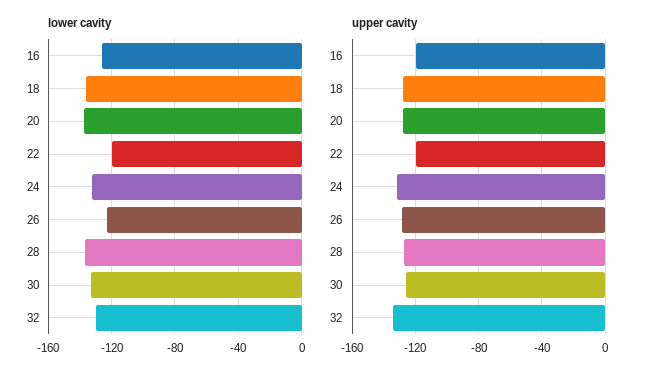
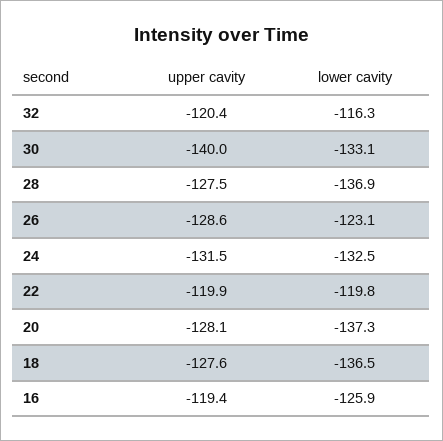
lower cavity, 32: -130 -> -116.3
upper cavity, 30: -125 -> -140
upper cavity, 32: -135 -> -120.4

